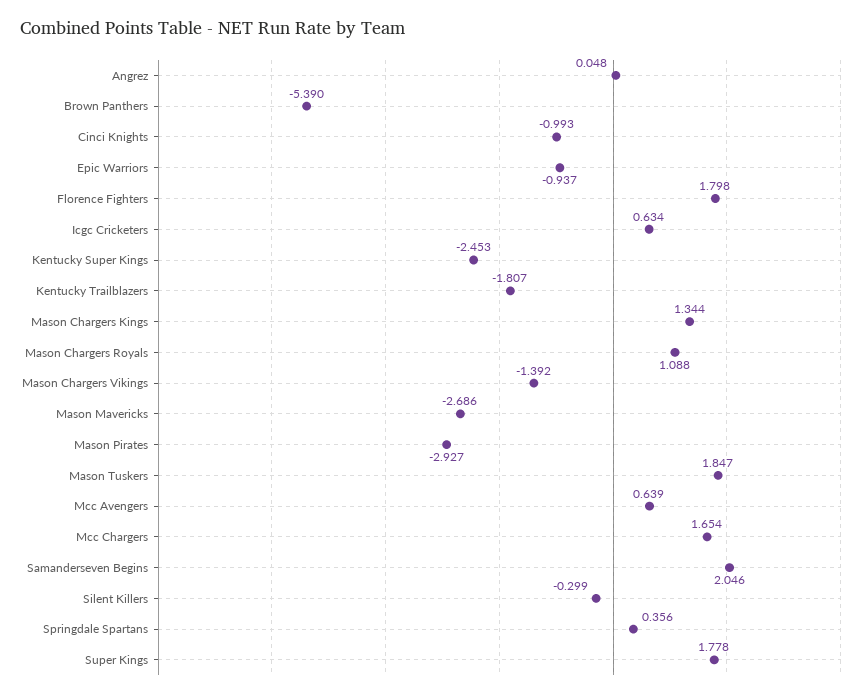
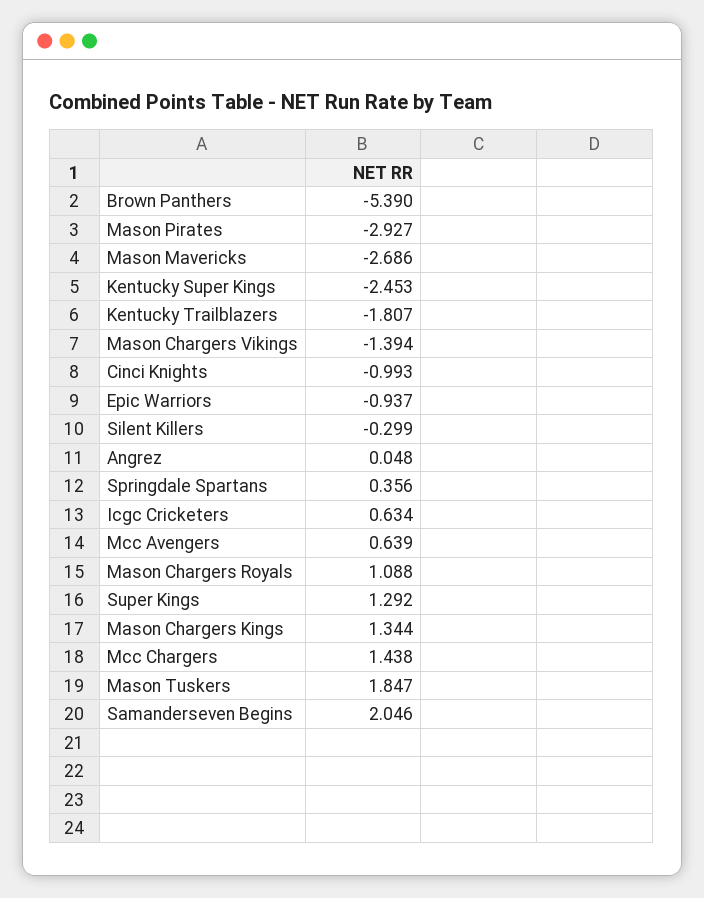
Florence Fighters: 1.798 -> none
Mason Chargers Vikings: -1.392 -> -1.394
Mcc Chargers: 1.654 -> 1.438
Super Kings: 1.778 -> 1.292

